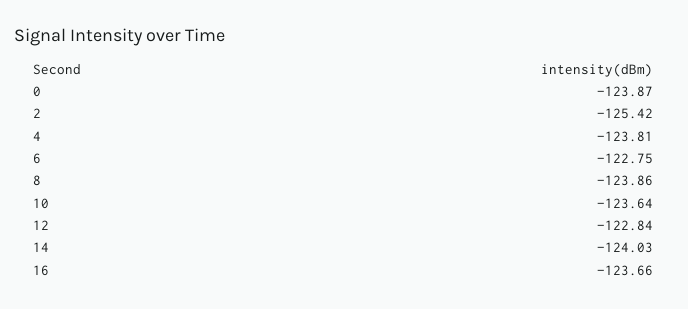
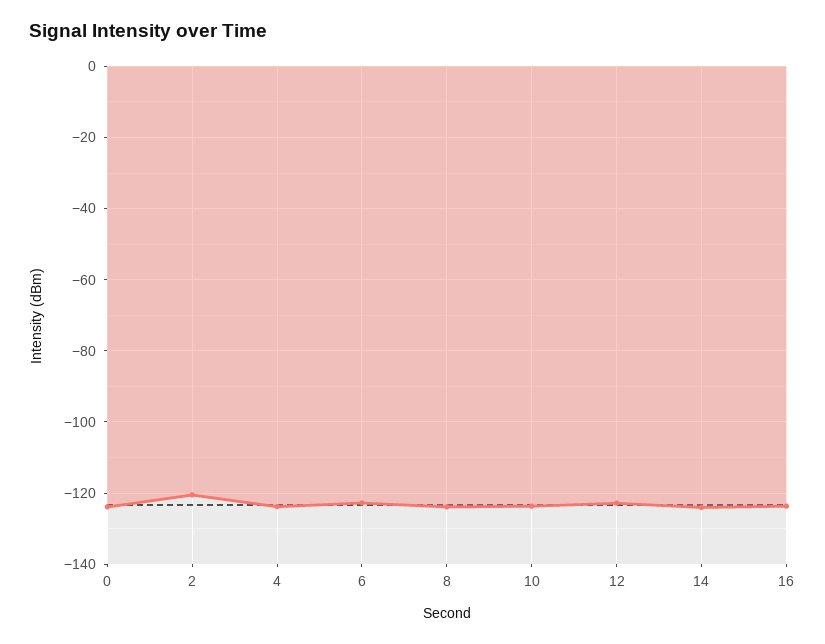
2: -125.42 -> -120

